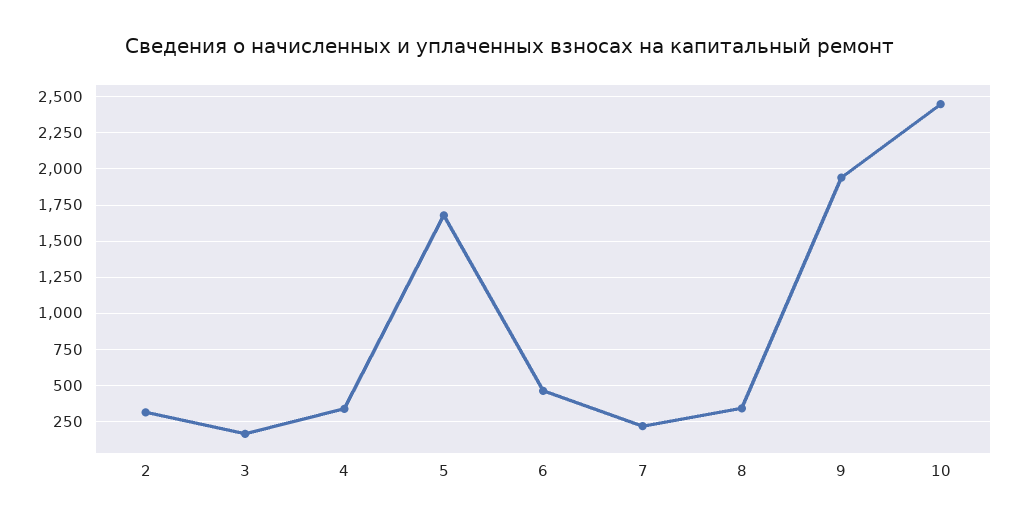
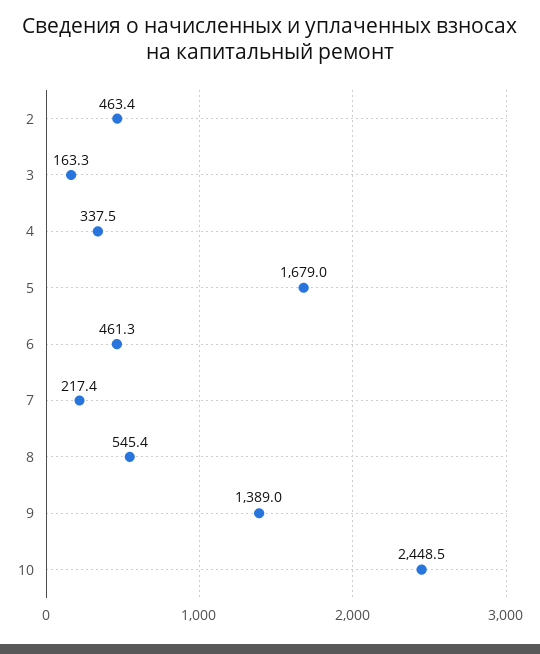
2: 300 -> 463.4
8: 350 -> 545.4
9: 1950 -> 1389

